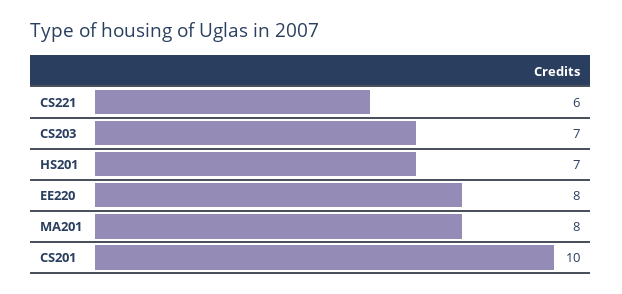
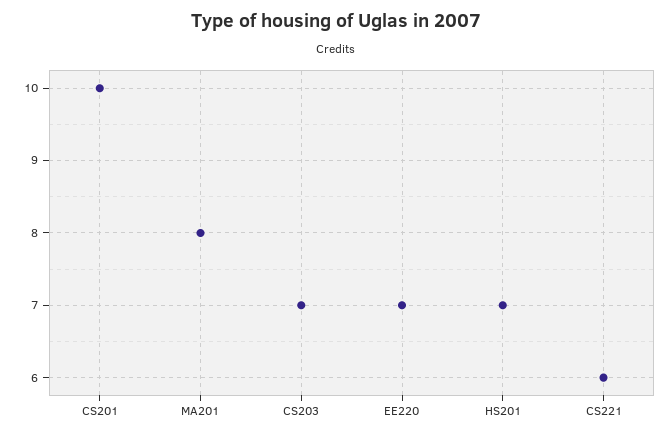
EE220: 8 -> 7

